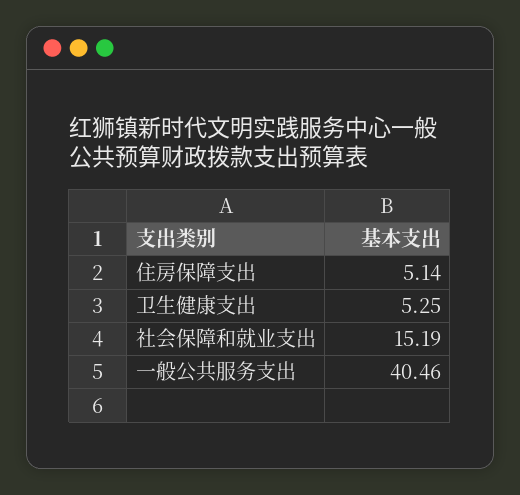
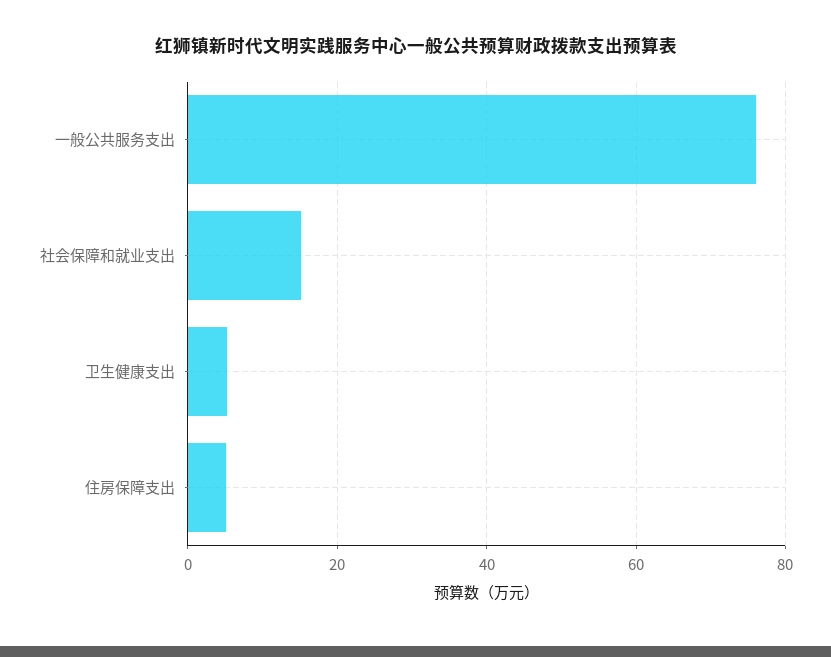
一般公共服务支出: 40.46 -> 76

